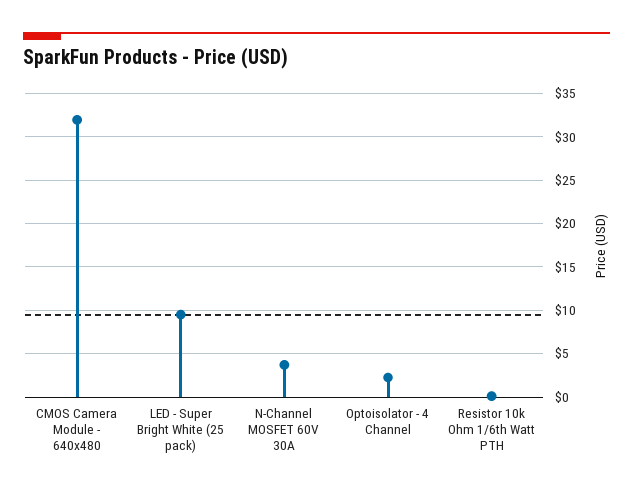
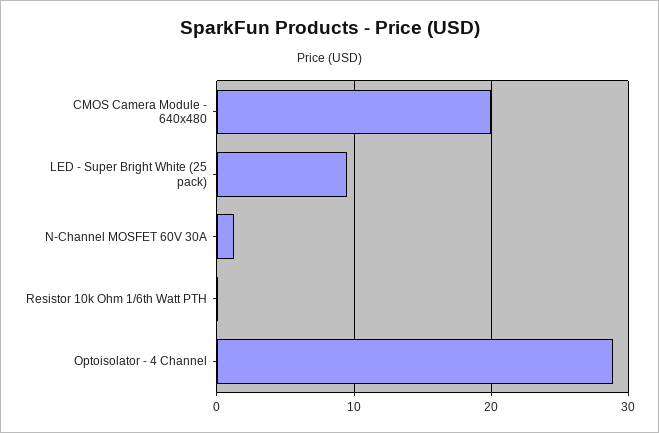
CMOS Camera Module - 640x480: 32 -> 20
N-Channel MOSFET 60V 30A: 4 -> 1
Optoisolator - 4 Channel: 2 -> 29

